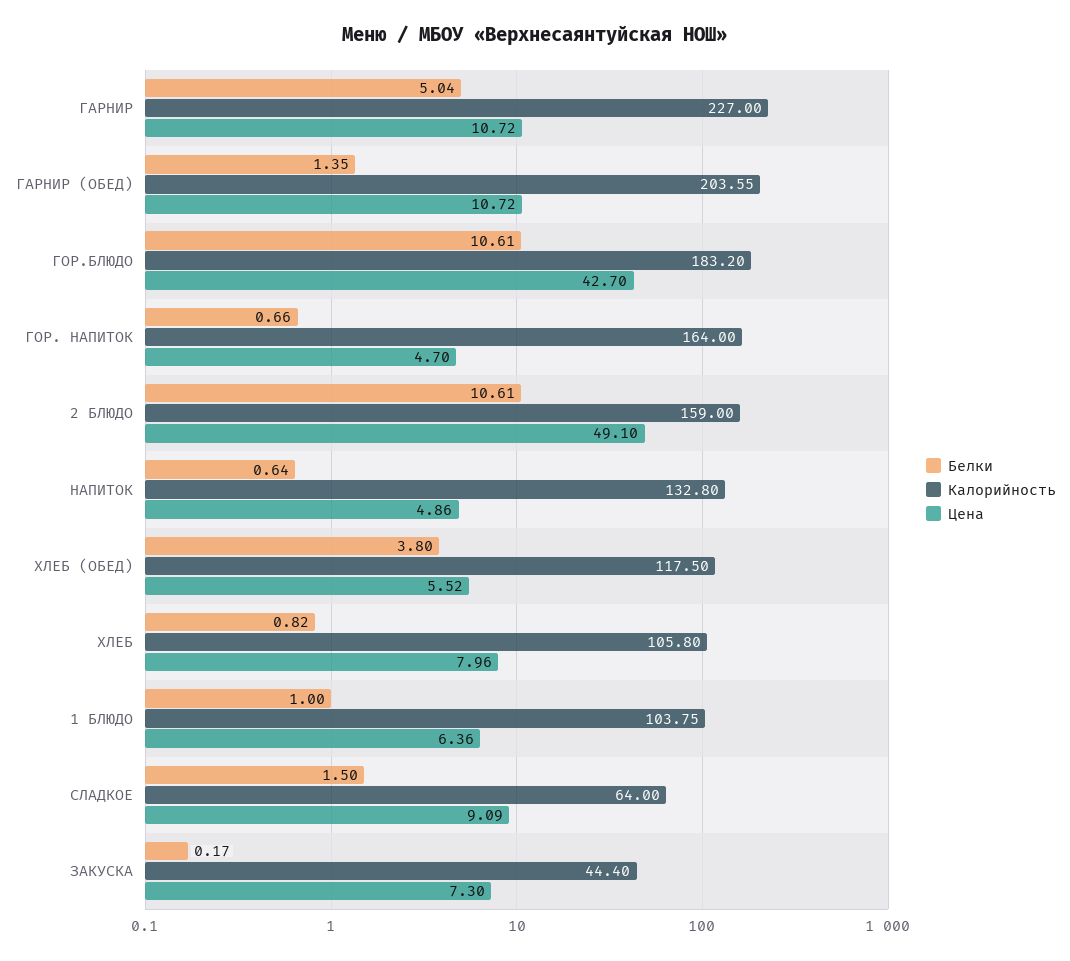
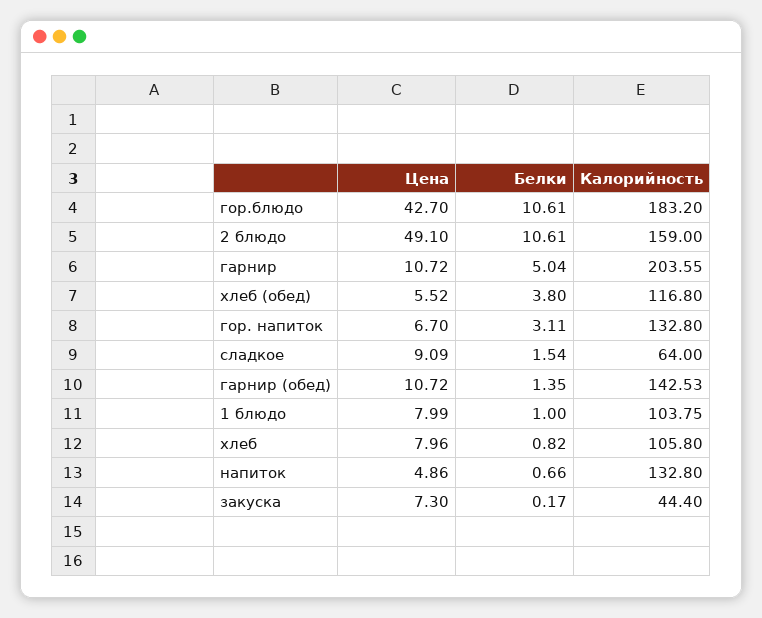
Калорийность, ГАРНИР: 227 -> 203.55
Калорийность, ГАРНИР (ОБЕД): 203.55 -> 142.53
Белки, ГОР. НАПИТОК: 0.66 -> 3.11
Калорийность, ГОР. НАПИТОК: 164 -> 132.8
Цена, ГОР. НАПИТОК: 4.7 -> 6.7
Белки, НАПИТОК: 0.64 -> 0.66
Калорийность, ХЛЕБ (ОБЕД): 117.5 -> 116.8
Цена, 1 БЛЮДО: 6.36 -> 7.99
Белки, СЛАДКОЕ: 1.5 -> 1.54

